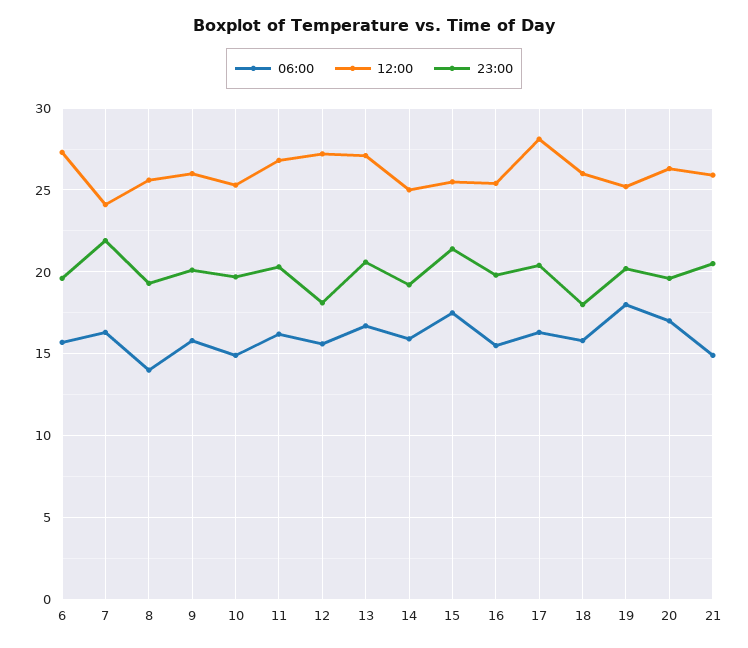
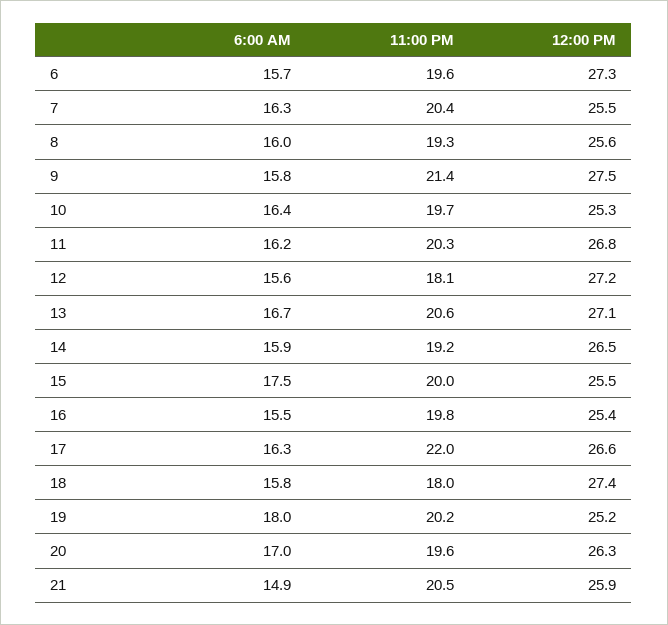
12:00, 7: 24 -> 25.5
23:00, 7: 22 -> 20.4
06:00, 8: 14 -> 16
12:00, 9: 26 -> 27.5
23:00, 9: 20 -> 21.4
06:00, 10: 15 -> 16.4
12:00, 14: 25 -> 26.5
23:00, 15: 21.5 -> 20
12:00, 17: 28 -> 26.6
23:00, 17: 20.5 -> 22
12:00, 18: 26 -> 27.4

